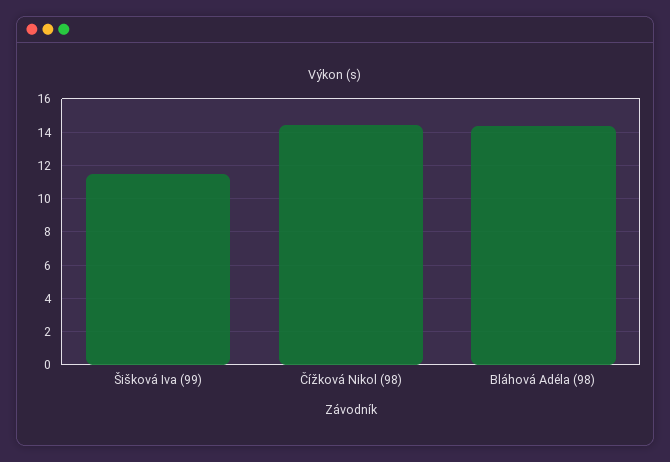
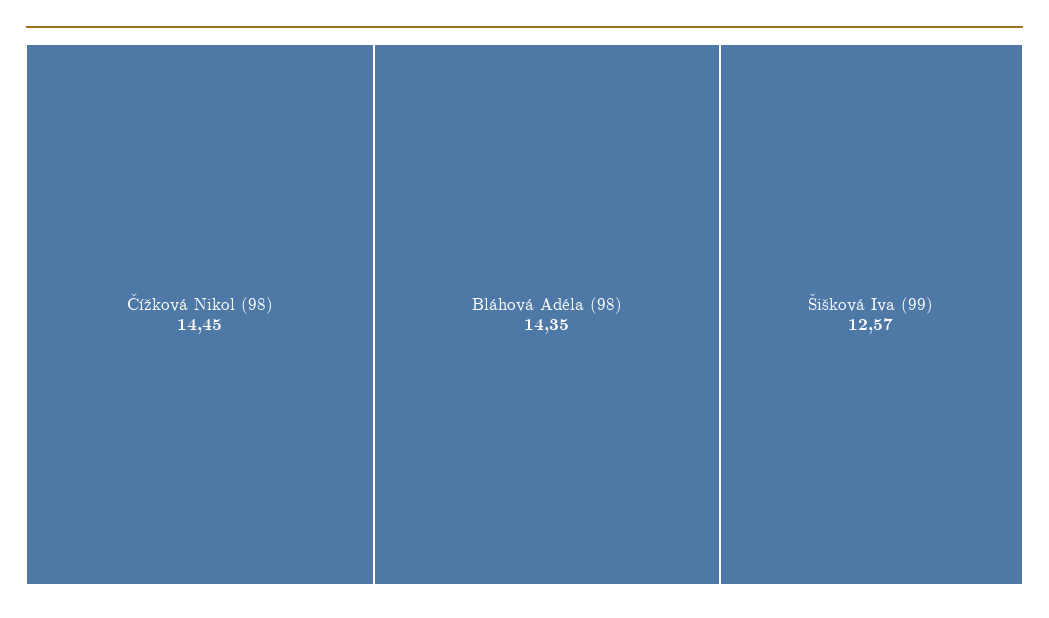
Šišková Iva (99): 11.5 -> 12.57

